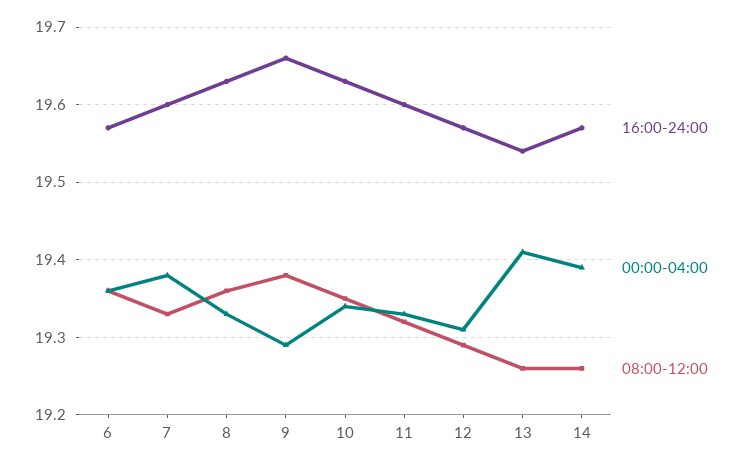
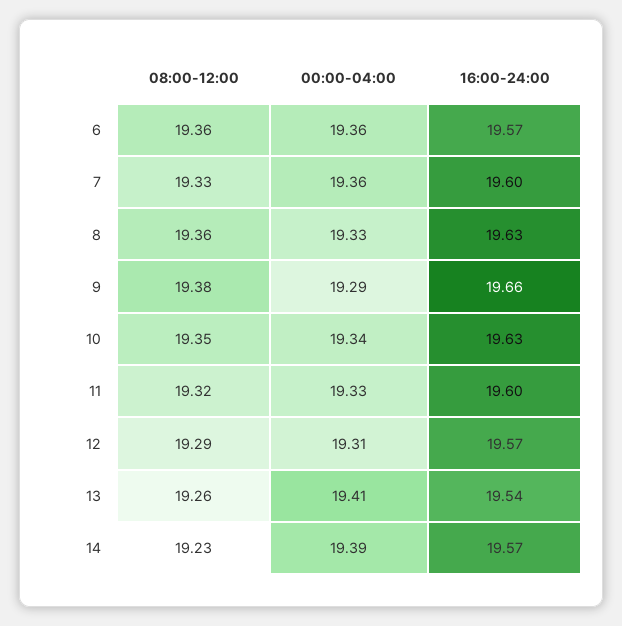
00:00-04:00, 7: 19.38 -> 19.36
08:00-12:00, 14: 19.26 -> 19.23

